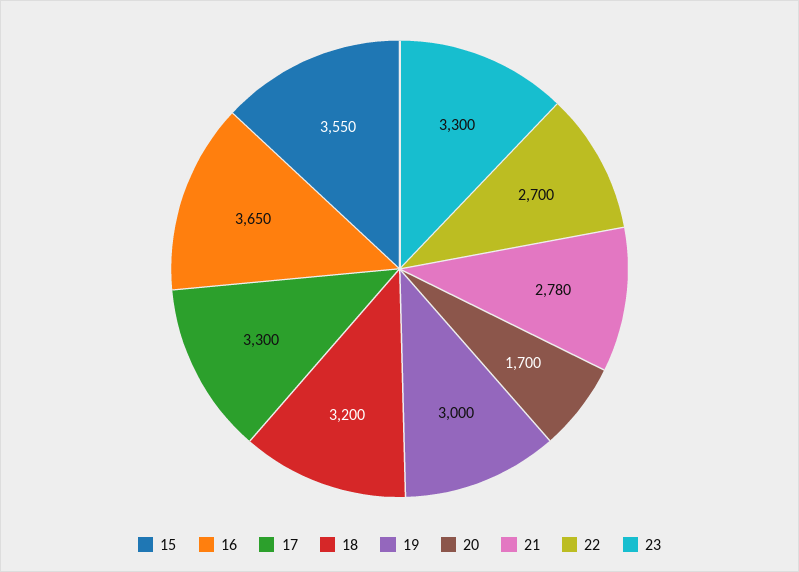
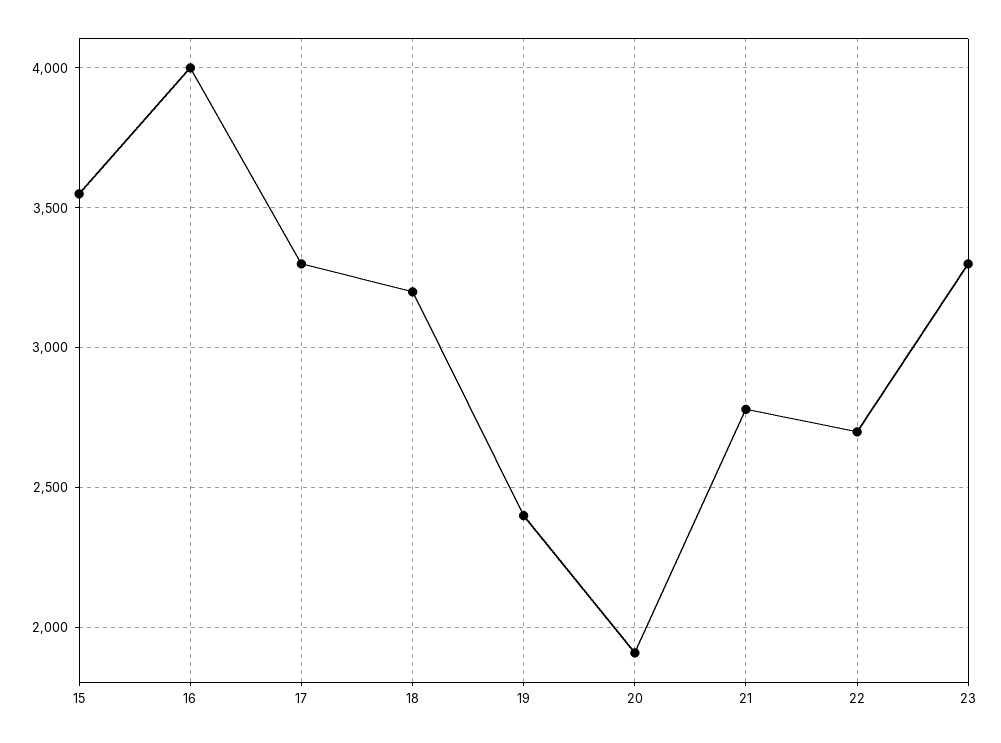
16: 3650 -> 4000
19: 3000 -> 2400
20: 1700 -> 1900

